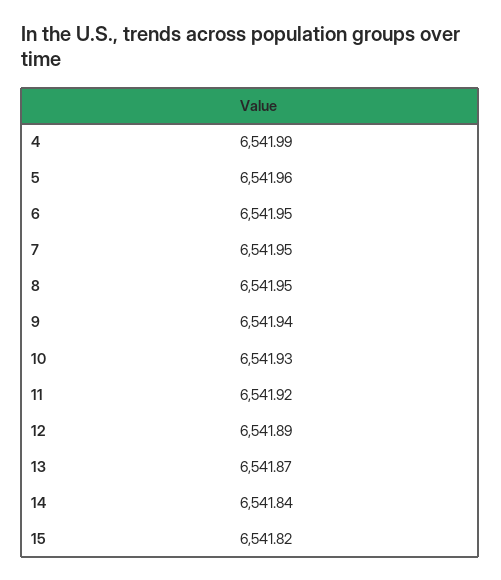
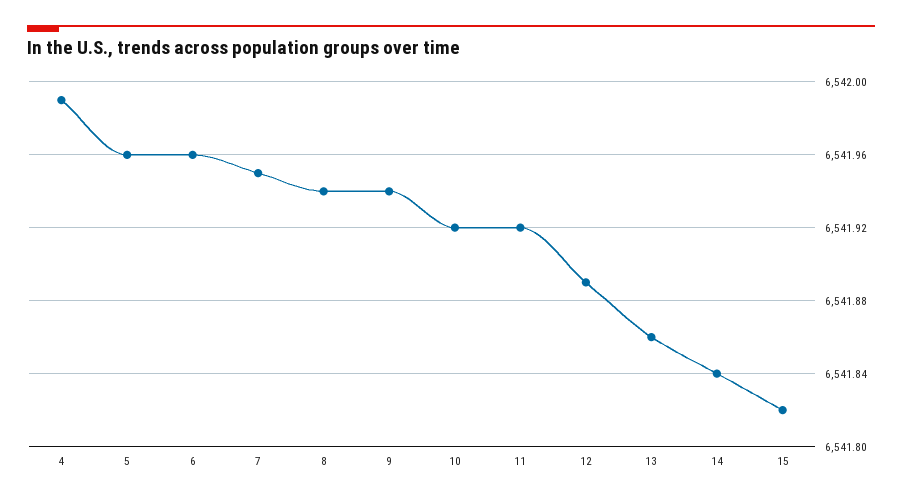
6: 6541.95 -> 6541.96
8: 6541.95 -> 6541.94
10: 6541.93 -> 6541.92
13: 6541.87 -> 6541.86

